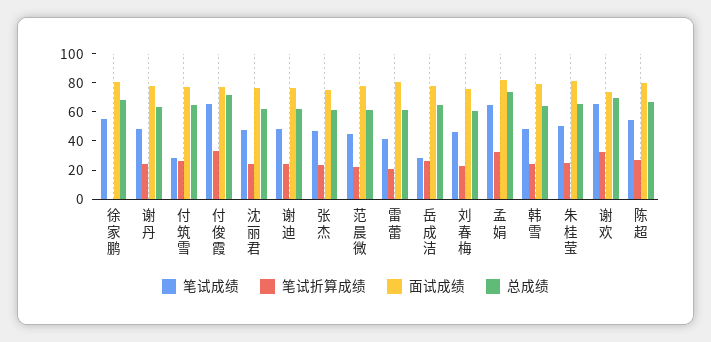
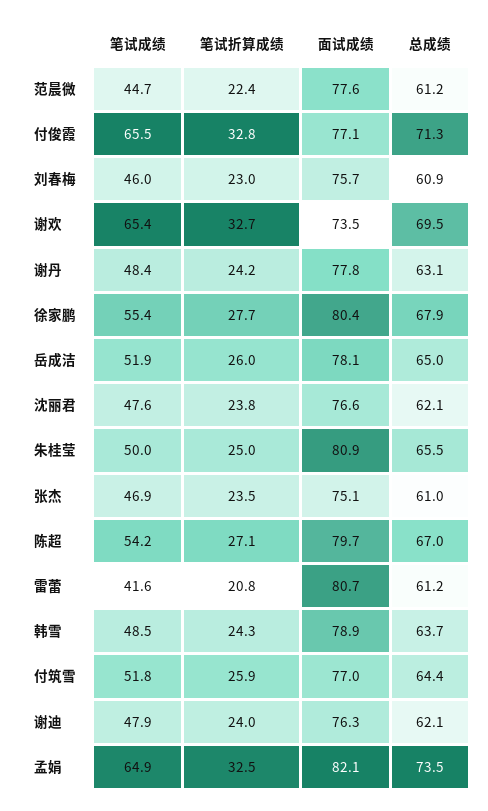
笔试折算成绩, 徐家鹏: 0 -> 27.7
笔试成绩, 付筑雪: 30 -> 51.8
笔试成绩, 岳成洁: 30 -> 51.9

